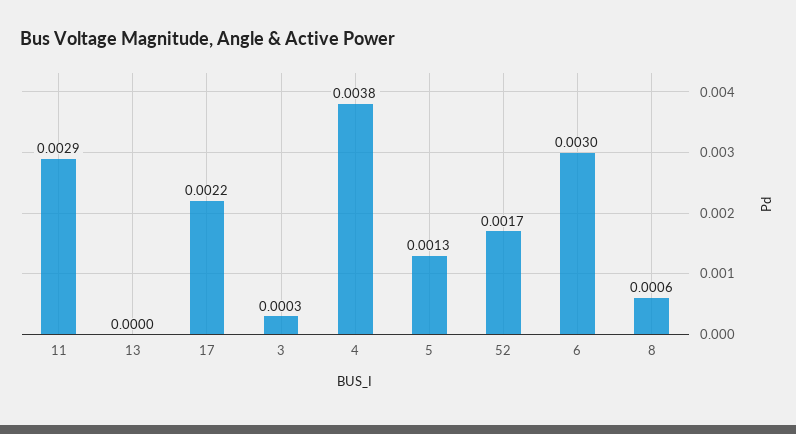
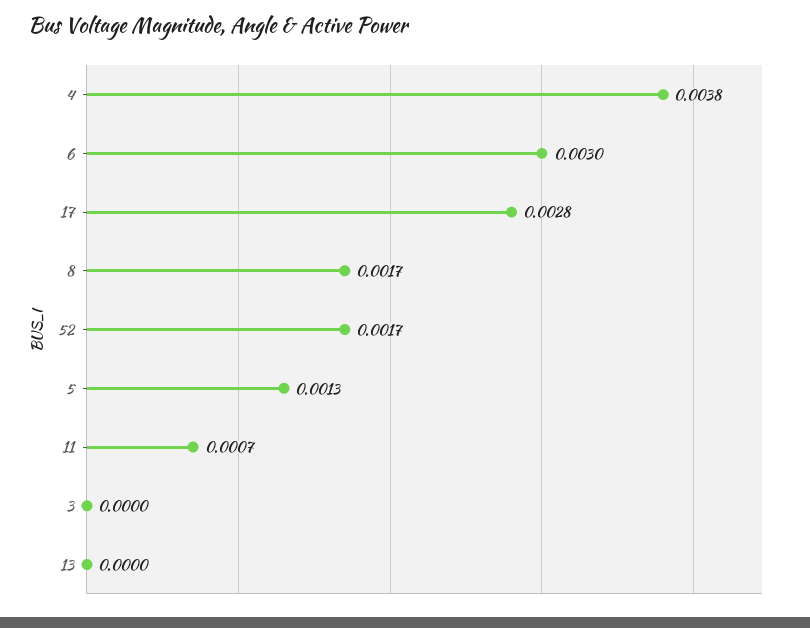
11: 0.0029 -> 0.0007
17: 0.0022 -> 0.0028
3: 0.0003 -> 0
8: 0.0006 -> 0.0017

